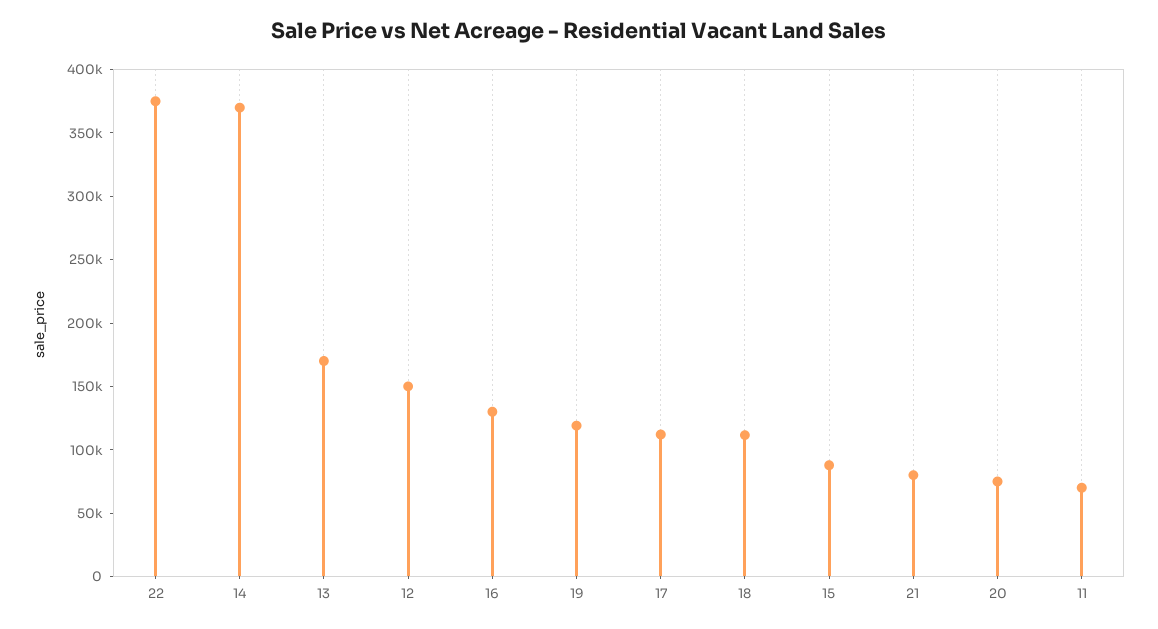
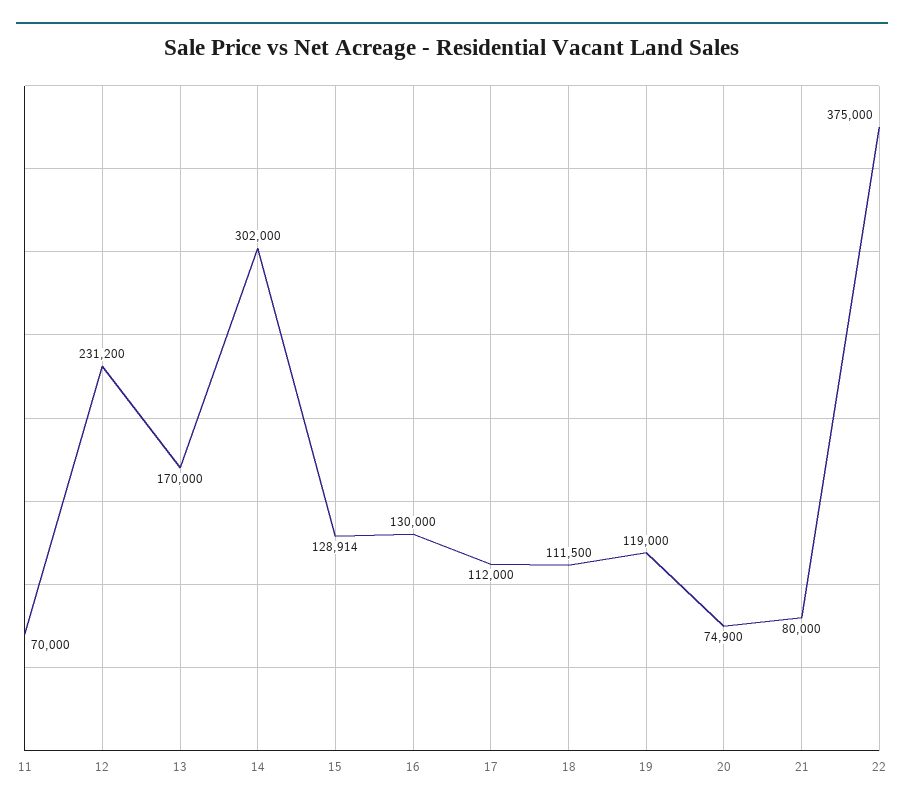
14: 370000 -> 302000
12: 150000 -> 231200
15: 90000 -> 128914

